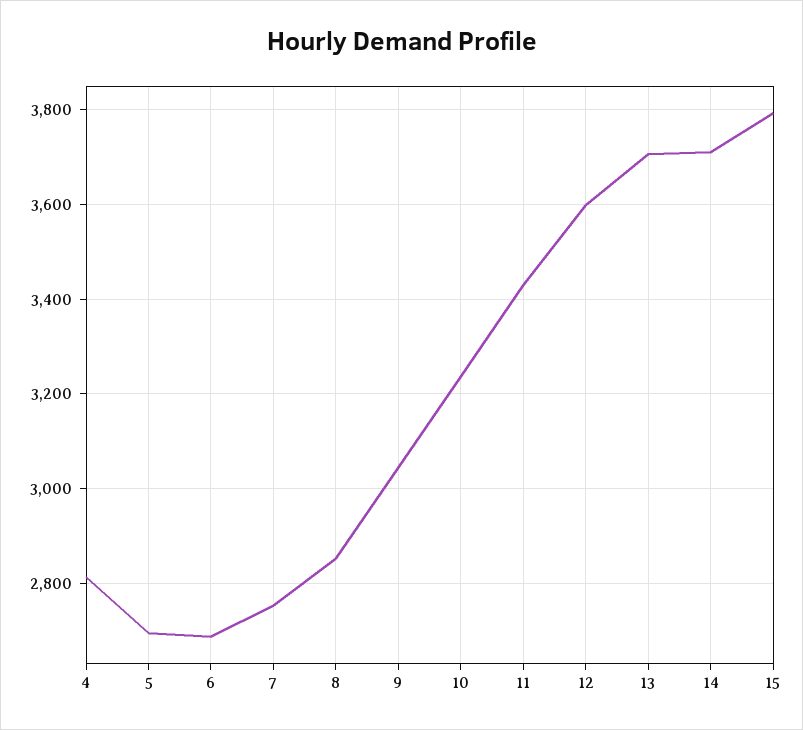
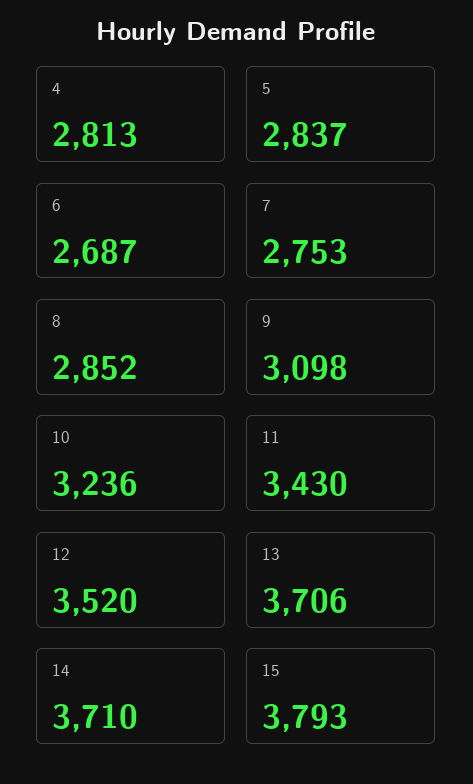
5: 2700 -> 2837
9: 3040 -> 3098
12: 3600 -> 3520

